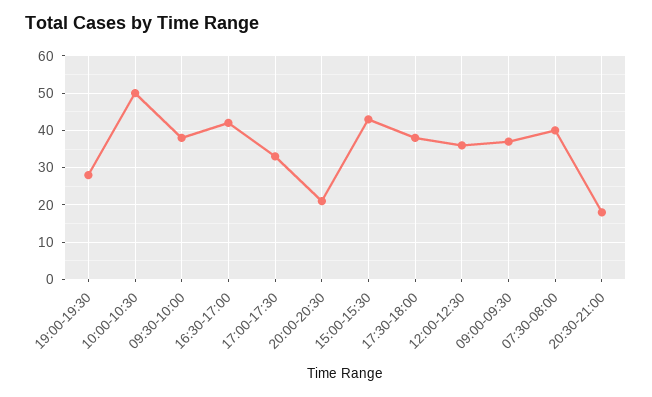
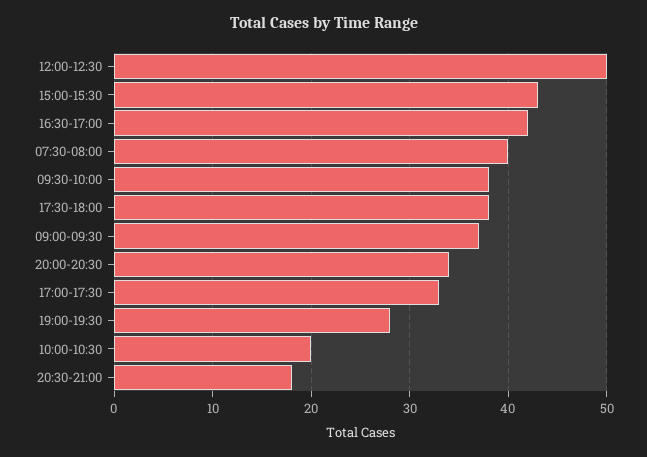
10:00-10:30: 50 -> 20
20:00-20:30: 20 -> 34
12:00-12:30: 35 -> 50

